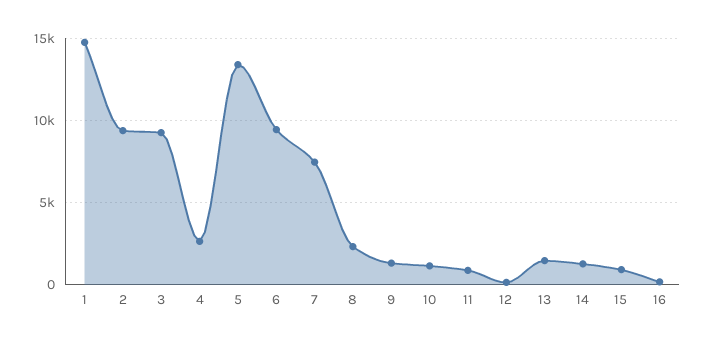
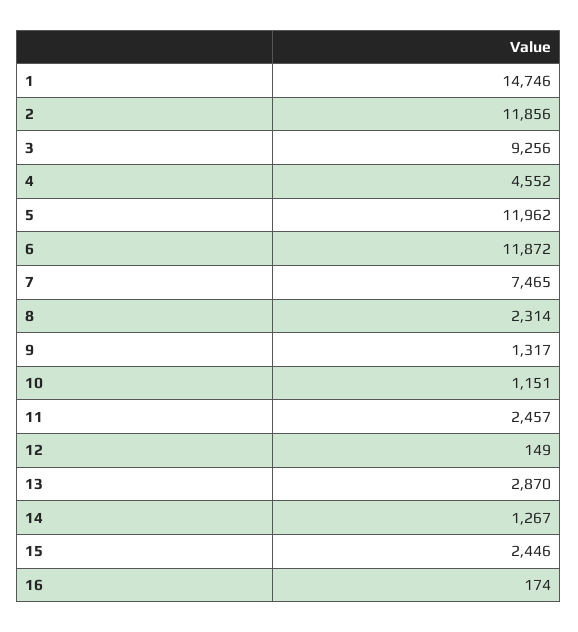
2: 9500 -> 11856
4: 2500 -> 4552
5: 13500 -> 11962
6: 9500 -> 11872
11: 1000 -> 2457
13: 1500 -> 2870
15: 1000 -> 2446

